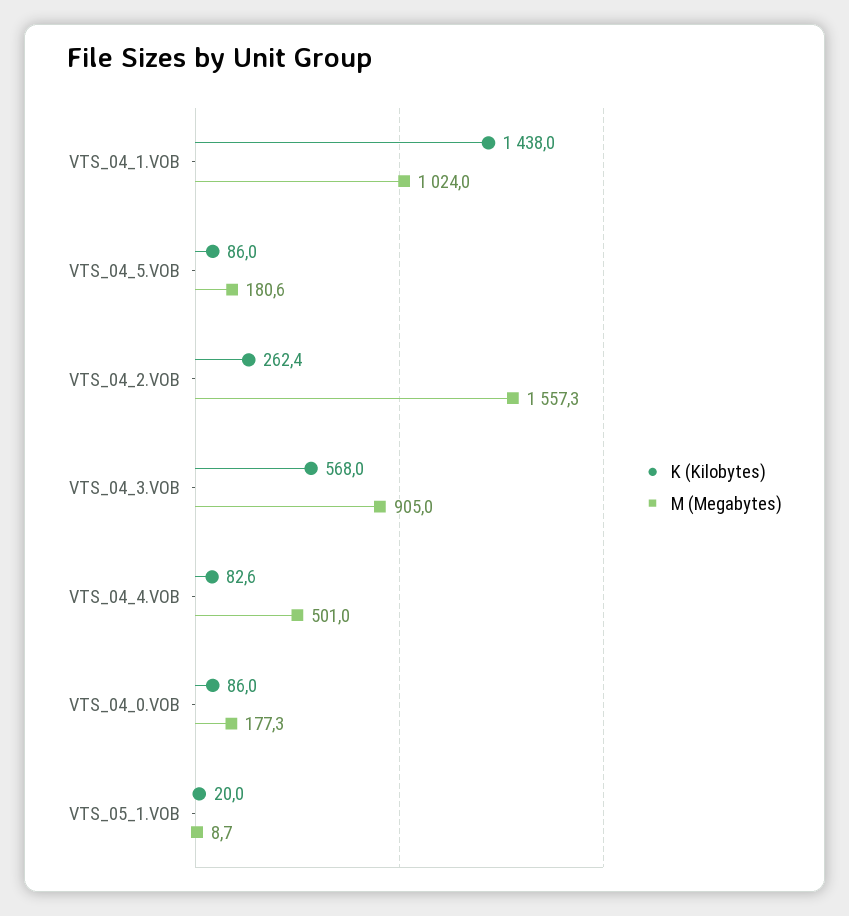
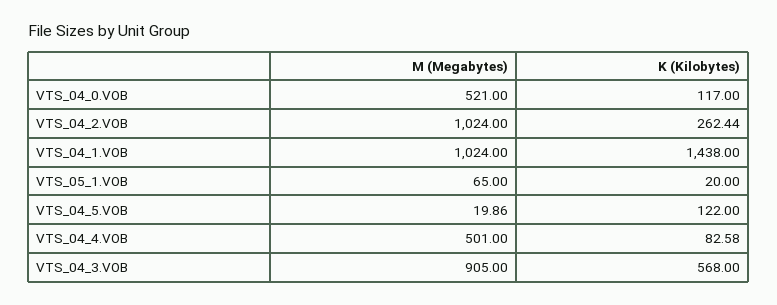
K (Kilobytes), VTS_04_5.VOB: 86 -> 122
M (Megabytes), VTS_04_5.VOB: 180.6 -> 19.86
M (Megabytes), VTS_04_2.VOB: 1557.3 -> 1024
K (Kilobytes), VTS_04_0.VOB: 86 -> 117
M (Megabytes), VTS_04_0.VOB: 177.3 -> 521
M (Megabytes), VTS_05_1.VOB: 8.7 -> 65

